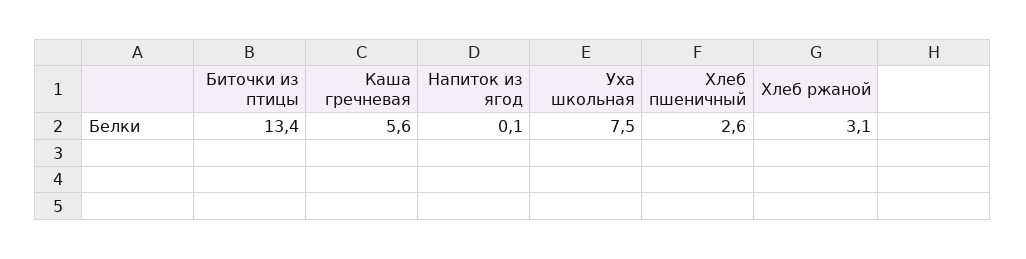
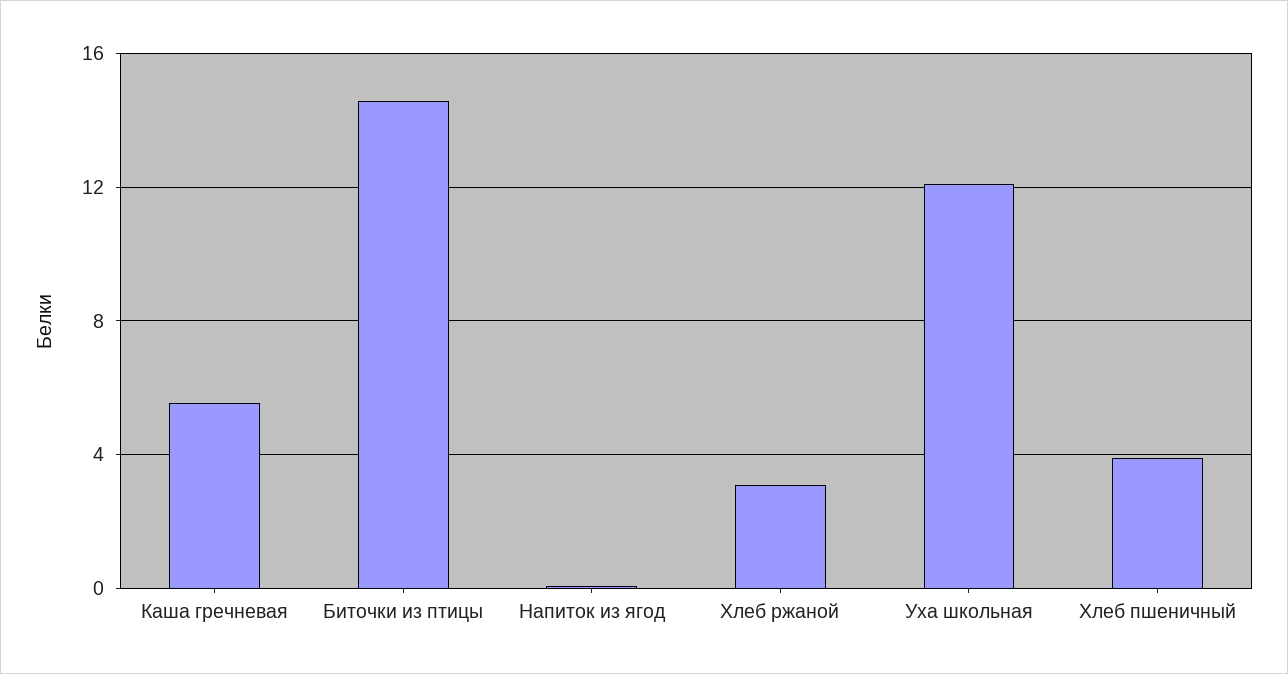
Биточки из птицы: 13.4 -> 14.5
Уха школьная: 7.5 -> 12
Хлеб пшеничный: 2.6 -> 4

